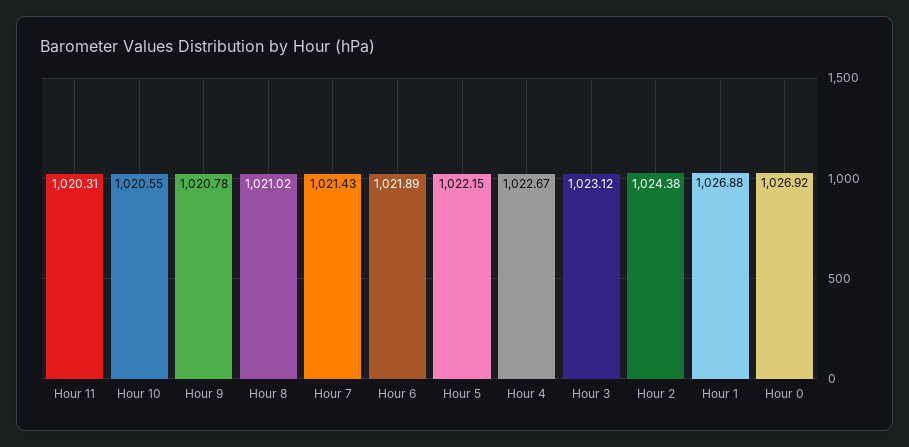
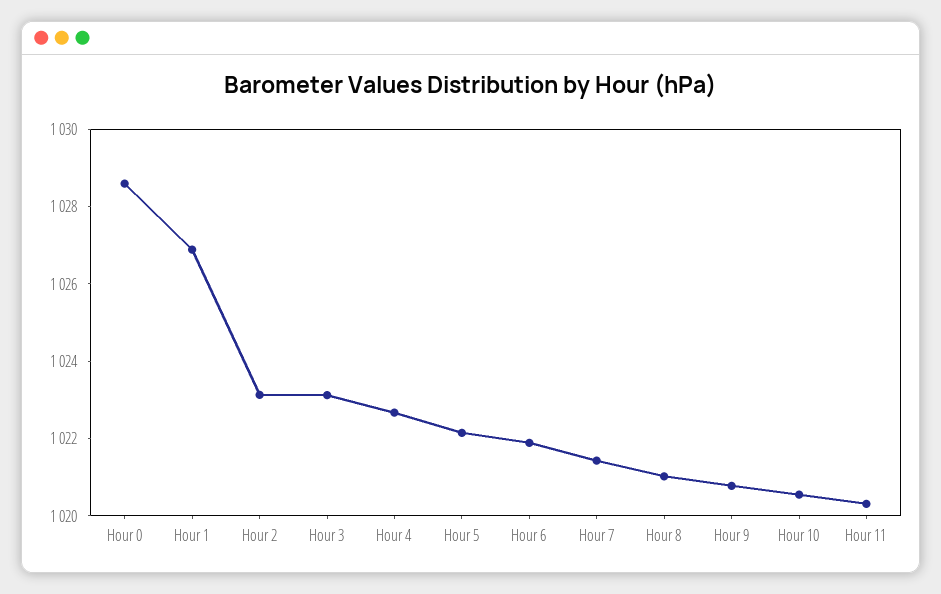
Hour 2: 1024.38 -> 1023
Hour 0: 1026.92 -> 1028.5

